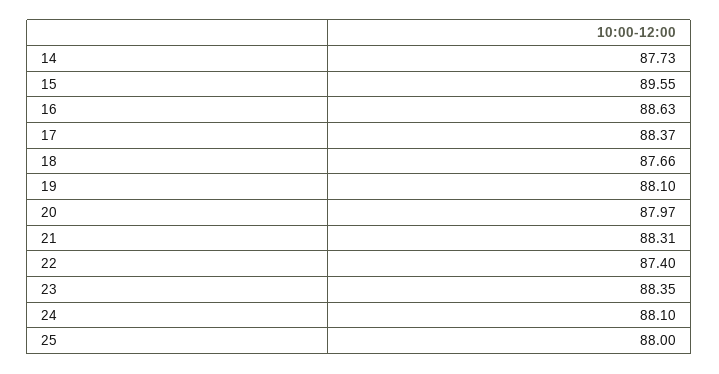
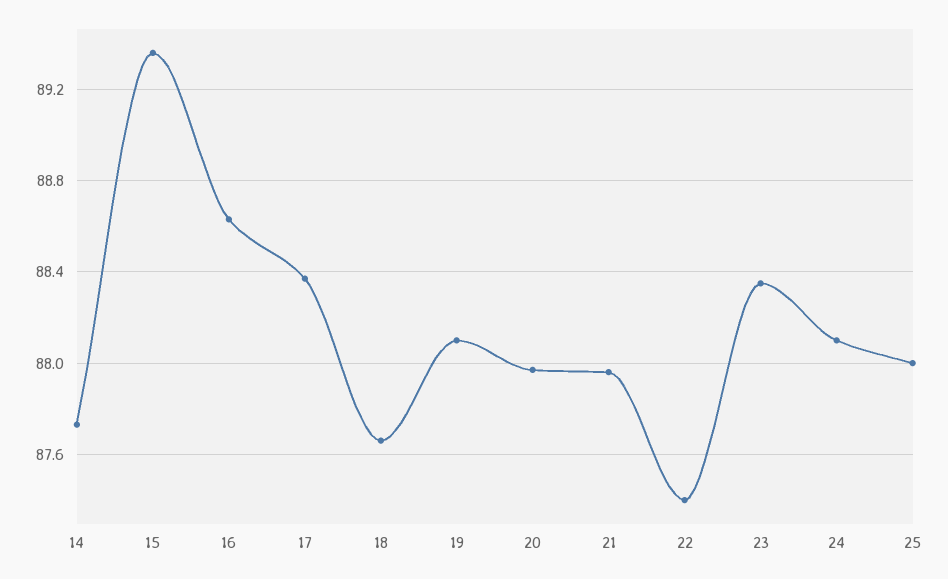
15: 89.55 -> 89.35
21: 88.31 -> 87.95

